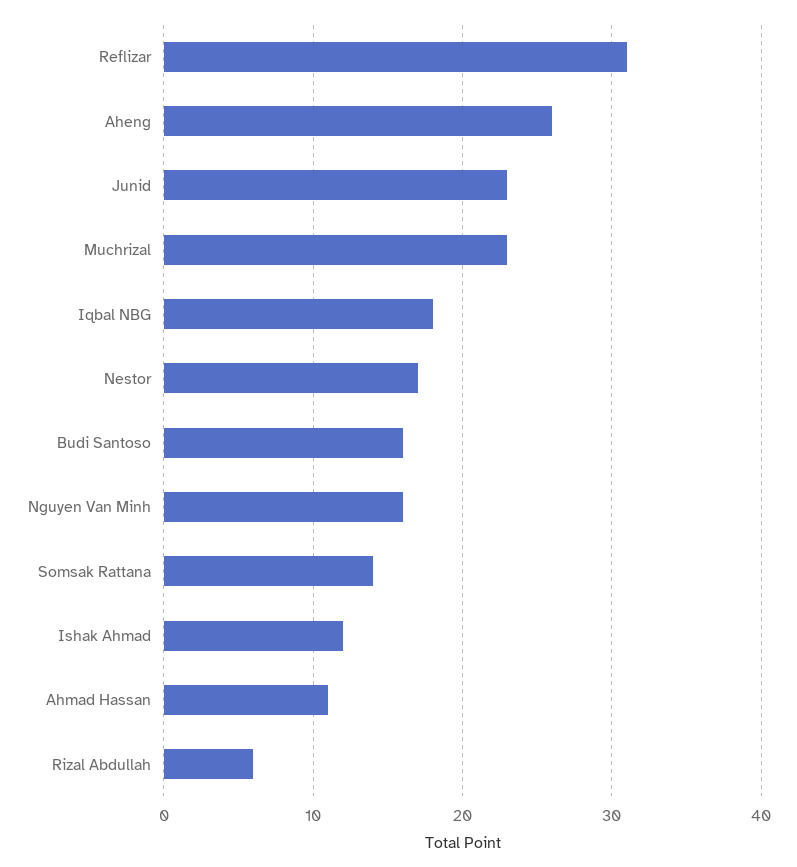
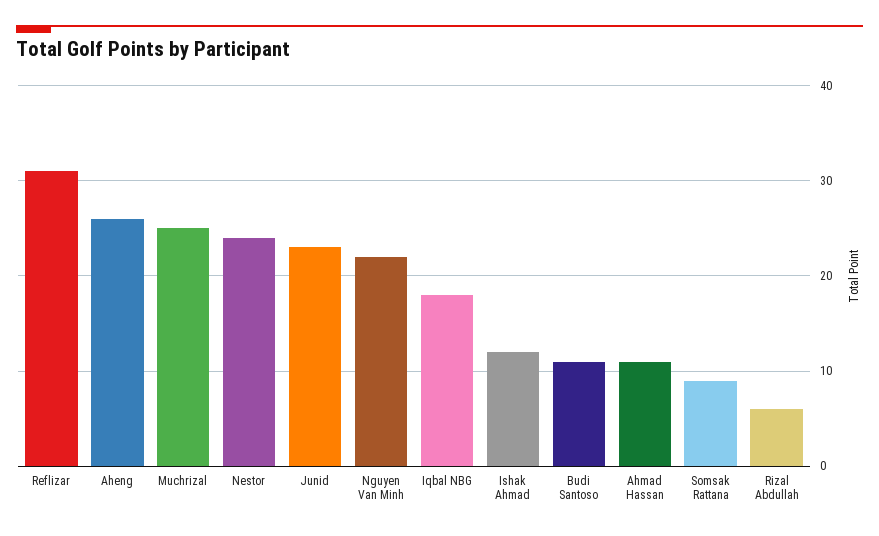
Muchrizal: 23 -> 25
Nestor: 17 -> 24
Budi Santoso: 16 -> 11
Nguyen Van Minh: 16 -> 22
Somsak Rattana: 14 -> 9

